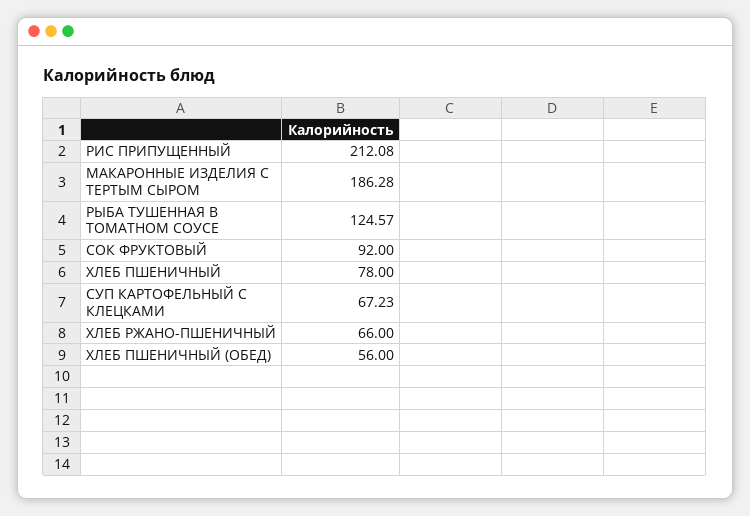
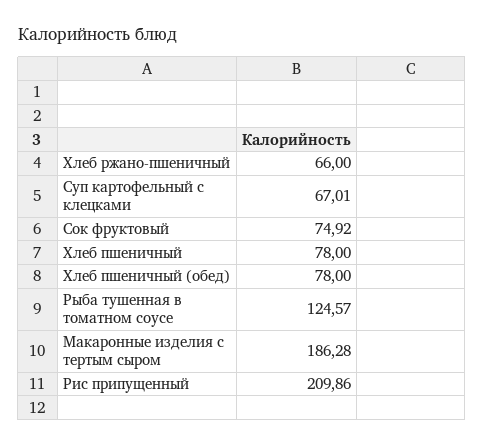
РИС ПРИПУЩЕННЫЙ: 212.08 -> 209.86
СОК ФРУКТОВЫЙ: 92 -> 74.92
СУП КАРТОФЕЛЬНЫЙ С КЛЕЦКАМИ: 67.23 -> 67.01
ХЛЕБ ПШЕНИЧНЫЙ (ОБЕД): 56 -> 78

